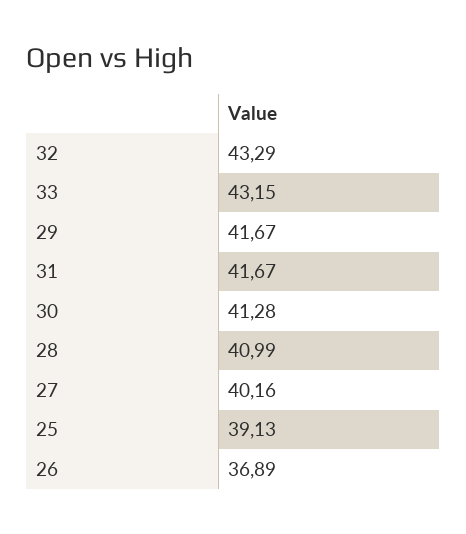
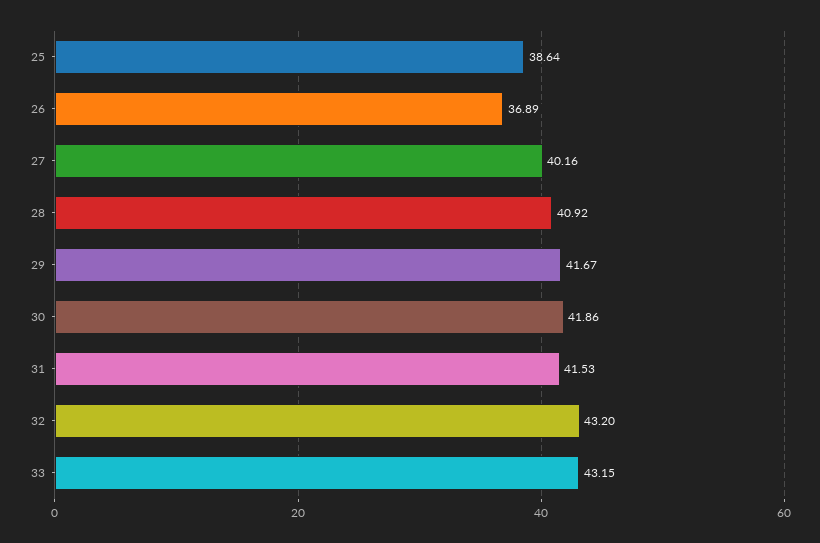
32: 43.29 -> 43.2
31: 41.67 -> 41.53
30: 41.28 -> 41.86
28: 40.99 -> 40.92
25: 39.13 -> 38.64

